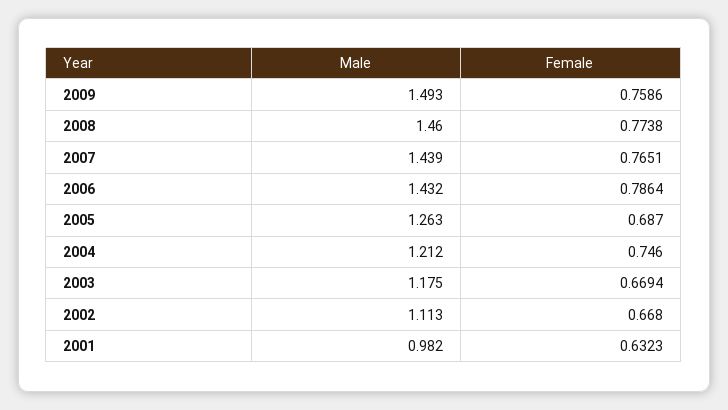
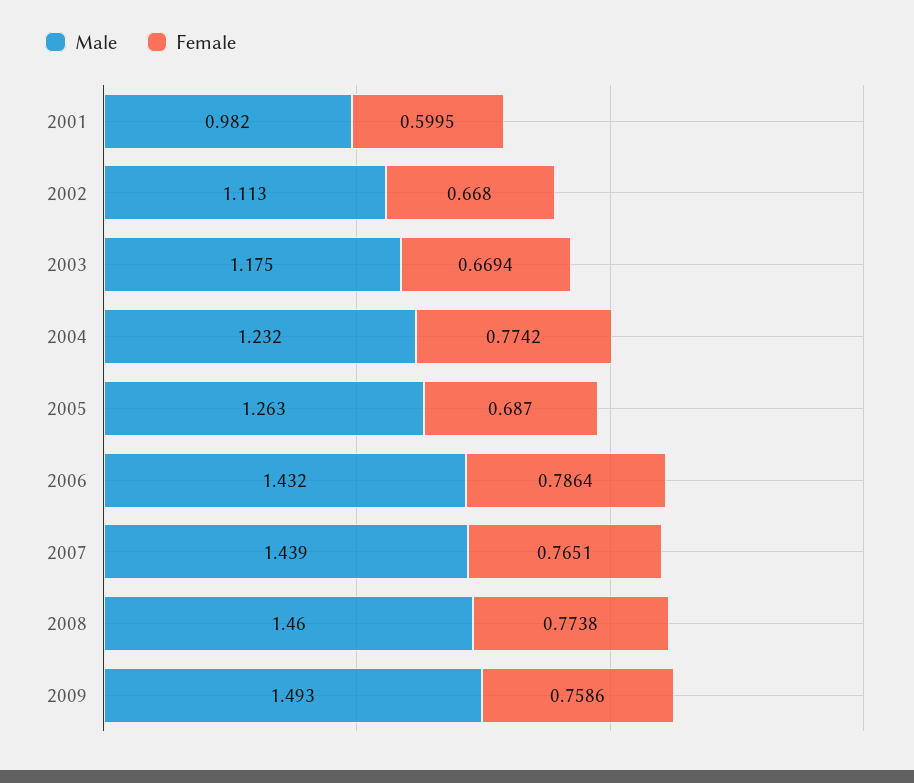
Male, 2004: 1.212 -> 1.232
Female, 2004: 0.746 -> 0.7742
Female, 2001: 0.6323 -> 0.5995

